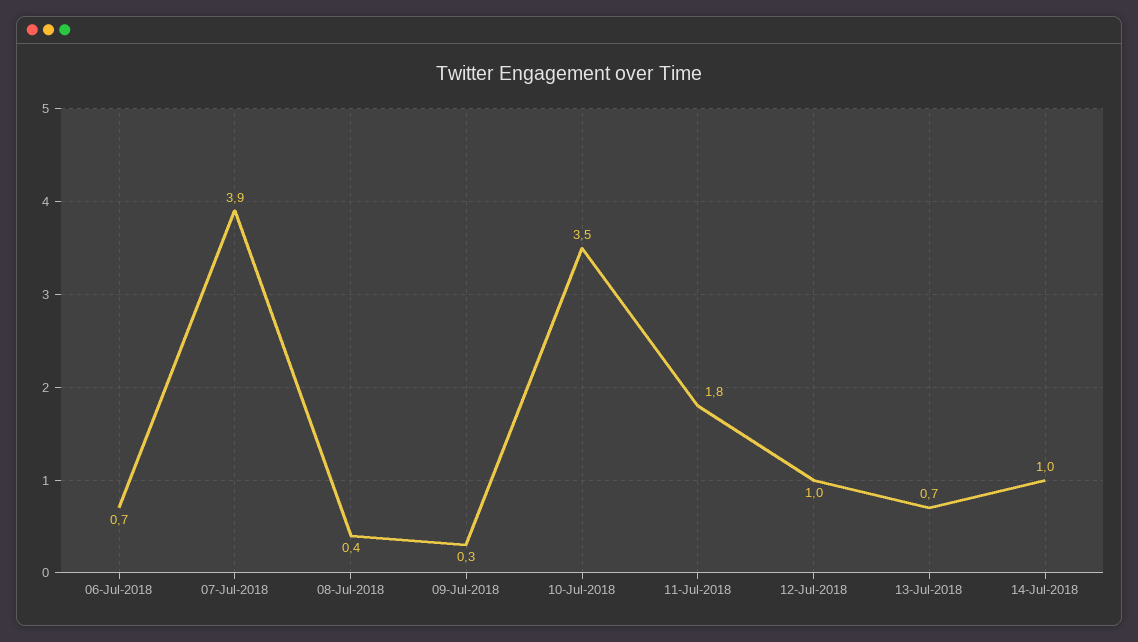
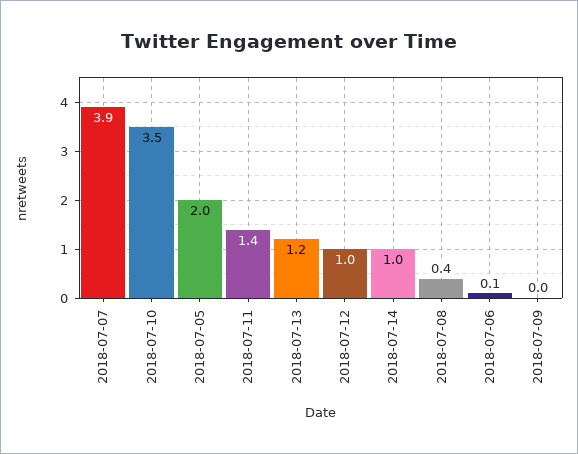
06-Jul-2018: 0.7 -> 0.1
09-Jul-2018: 0.3 -> 0
11-Jul-2018: 1.8 -> 1.4
13-Jul-2018: 0.7 -> 1.2
2018-07-05: none -> 2

